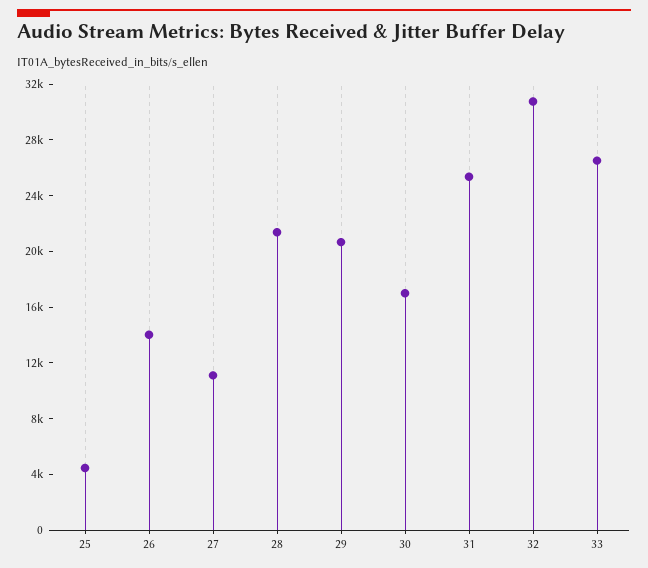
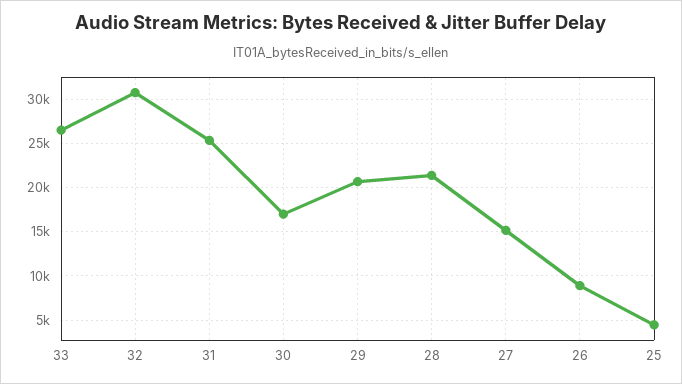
26: 14000 -> 9000
27: 11000 -> 15000

